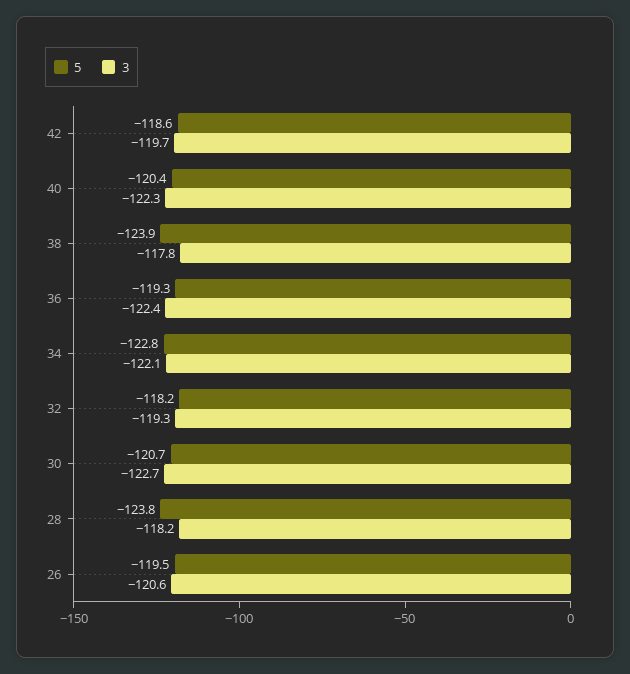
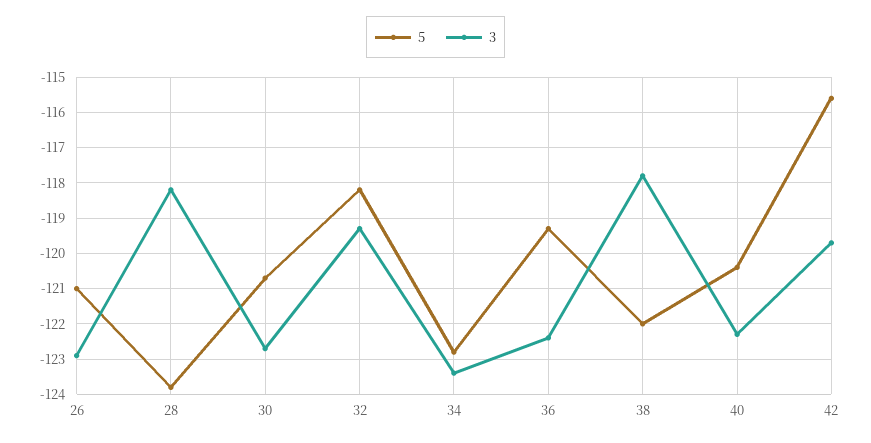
5, 42: -118.6 -> -115.5
5, 38: -123.9 -> -122
3, 34: -122.1 -> -123.5
5, 26: -119.5 -> -121
3, 26: -120.6 -> -123

